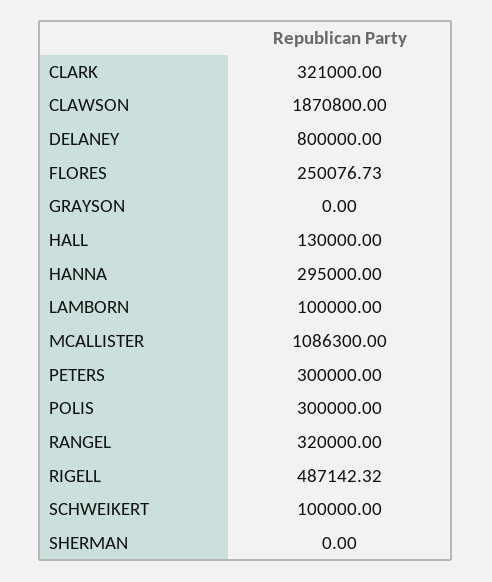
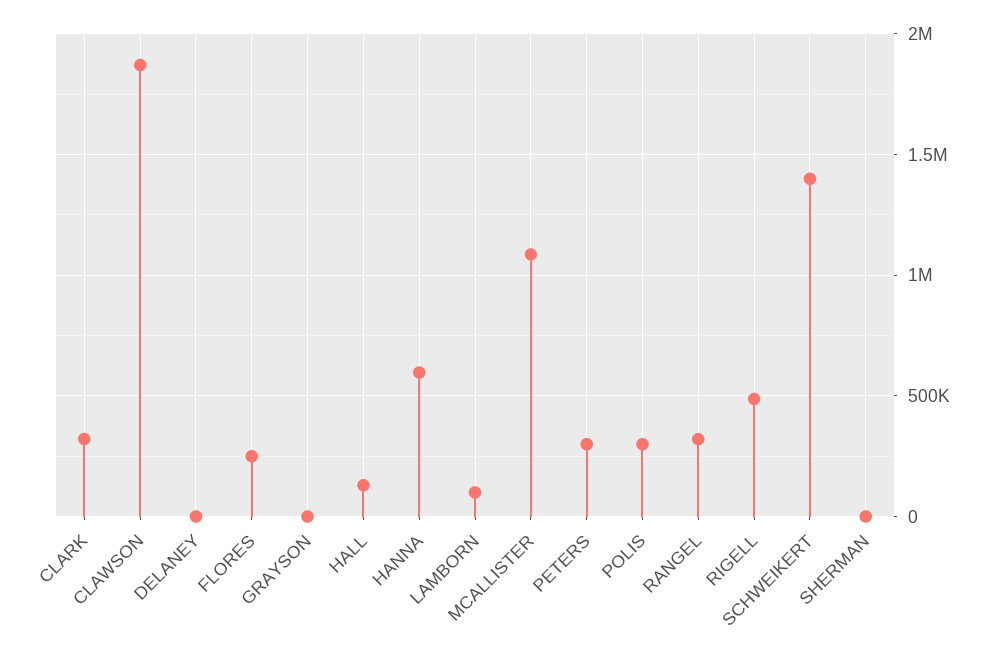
DELANEY: 800000 -> 0
HANNA: 295000 -> 600000
SCHWEIKERT: 100000 -> 1400000

